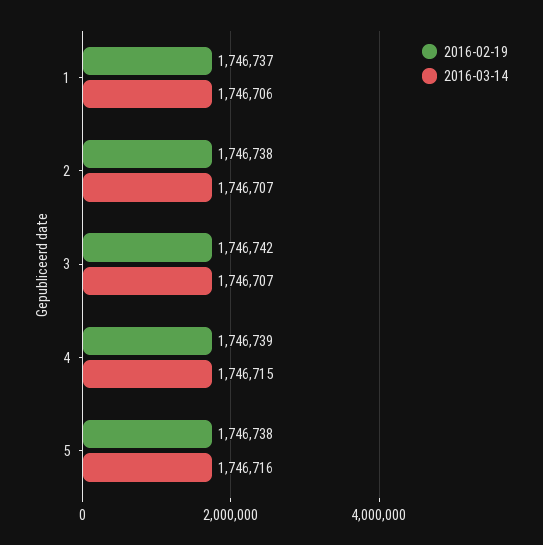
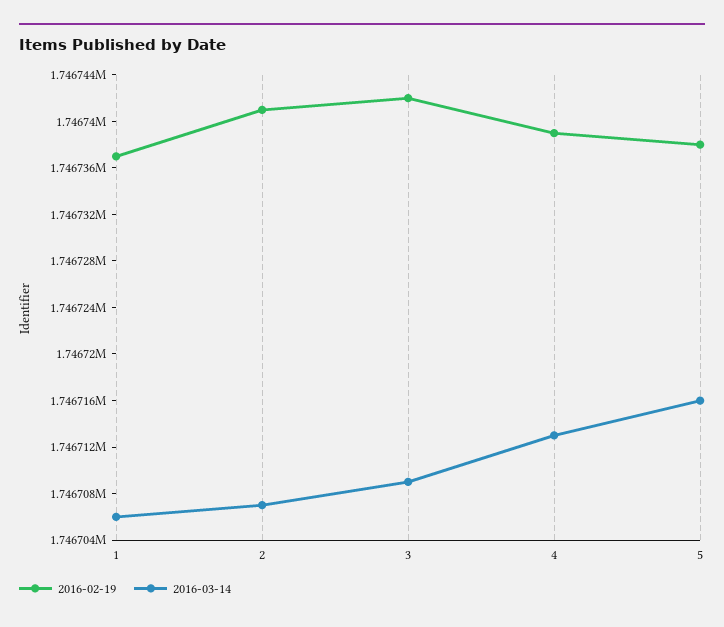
2016-02-19, 2: 1746738 -> 1746741
2016-03-14, 3: 1746707 -> 1746709
2016-03-14, 4: 1746715 -> 1746713

